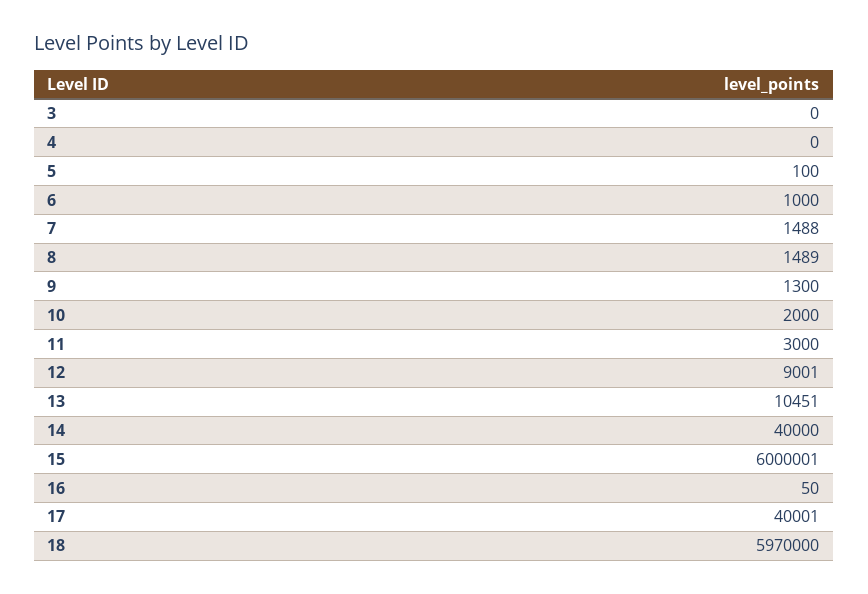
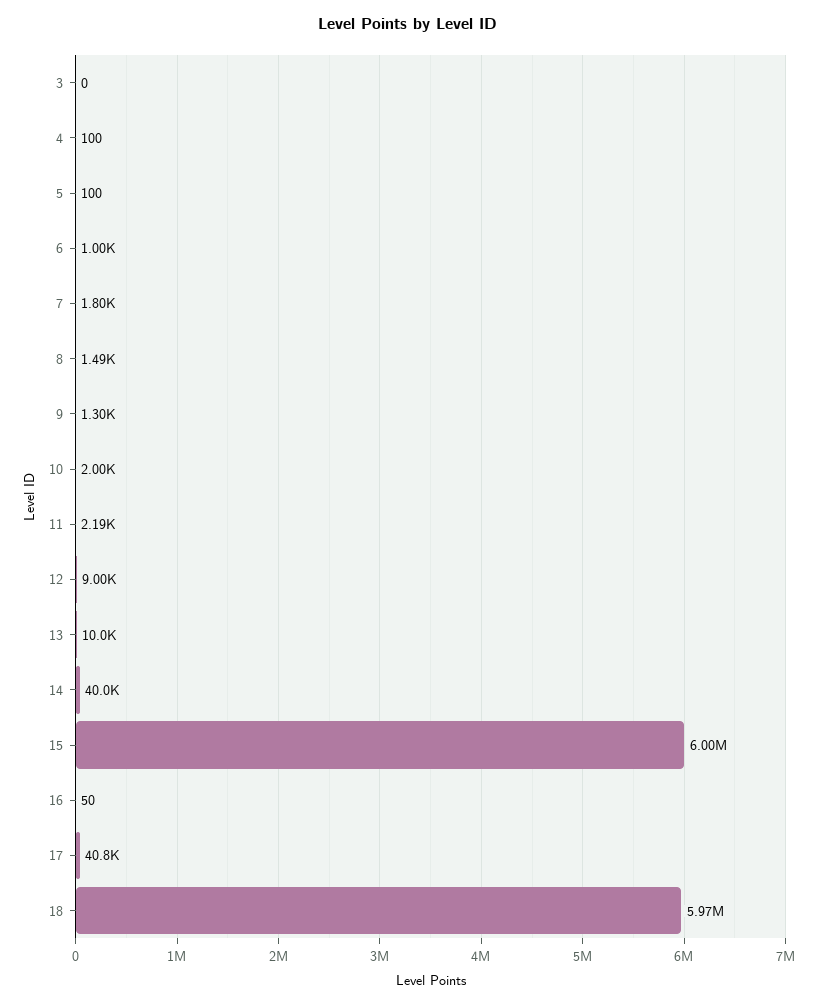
4: 0 -> 100
7: 1488 -> 1800
11: 3000 -> 2190
13: 10451 -> 10000
17: 40001 -> 40800

